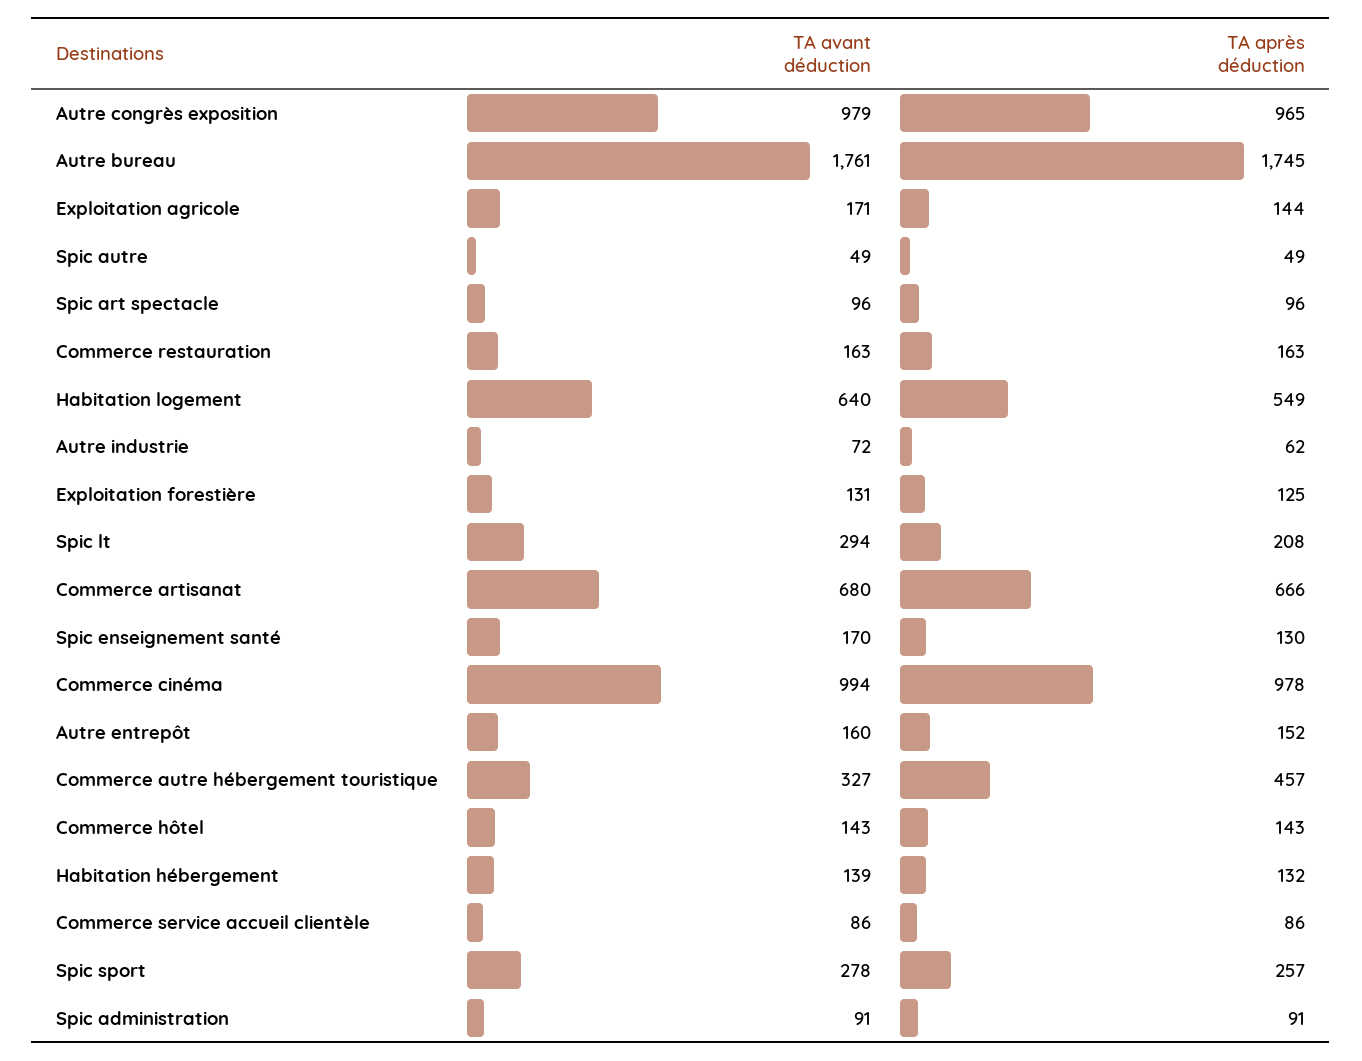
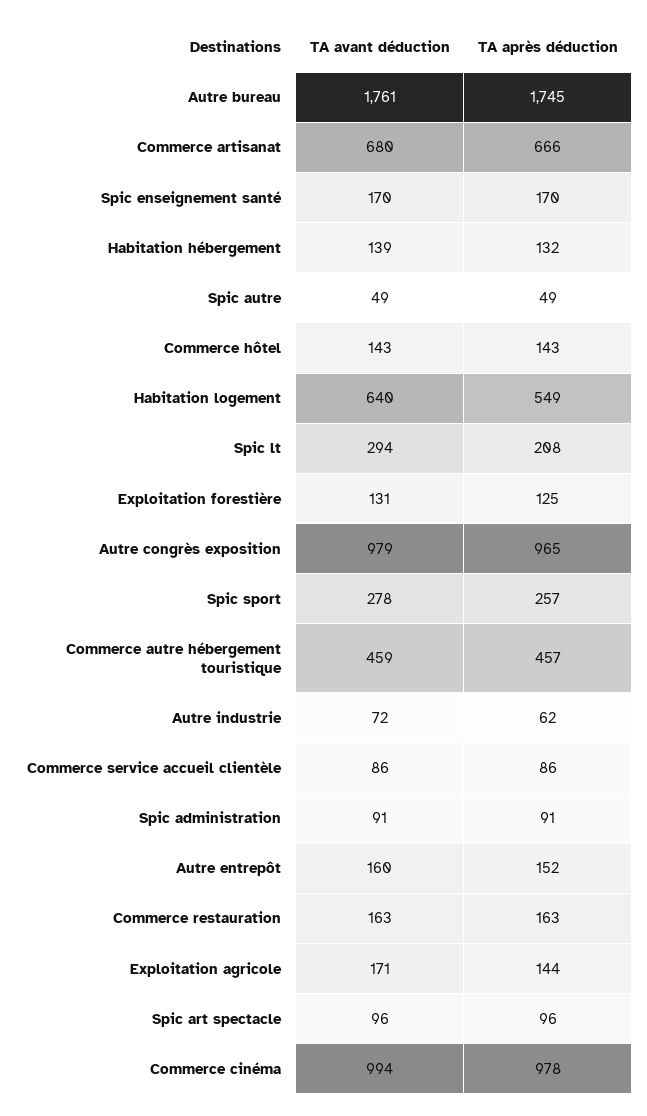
TA après déduction, Spic enseignement santé: 130 -> 170
TA avant déduction, Commerce autre hébergement touristique: 327 -> 459

